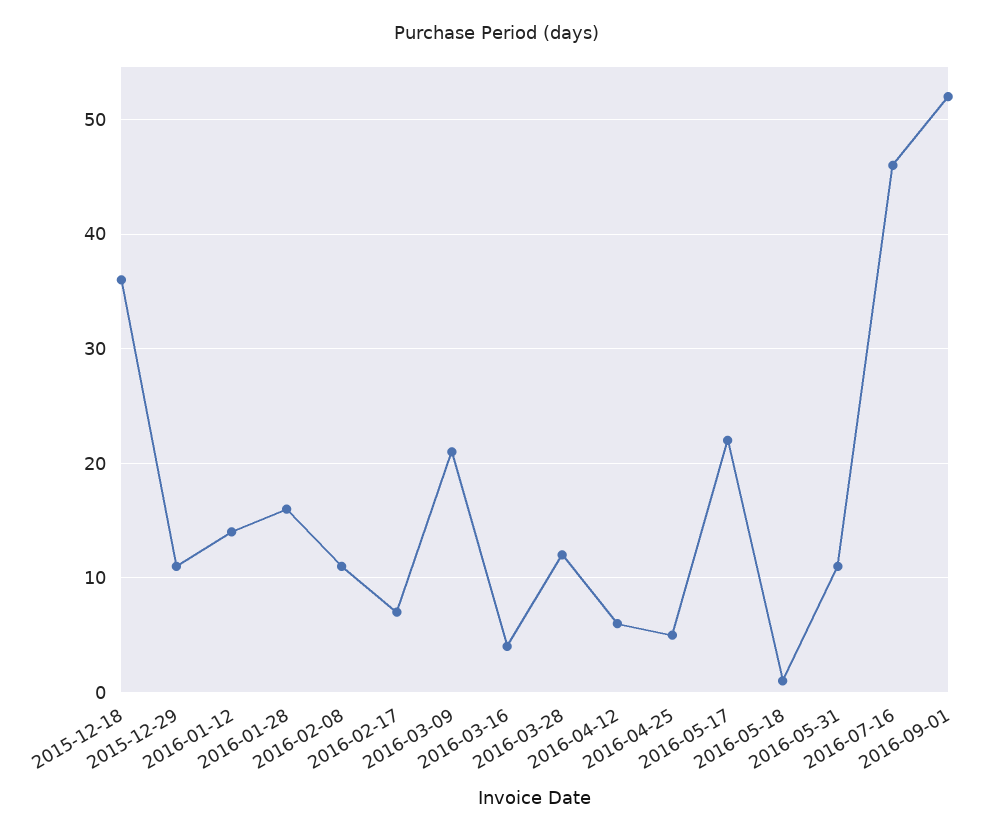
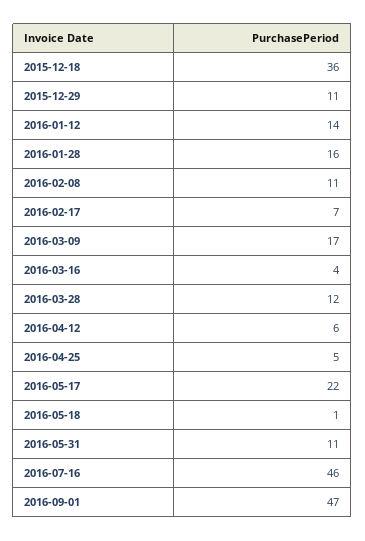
2016-03-09: 21 -> 17
2016-09-01: 52 -> 47

